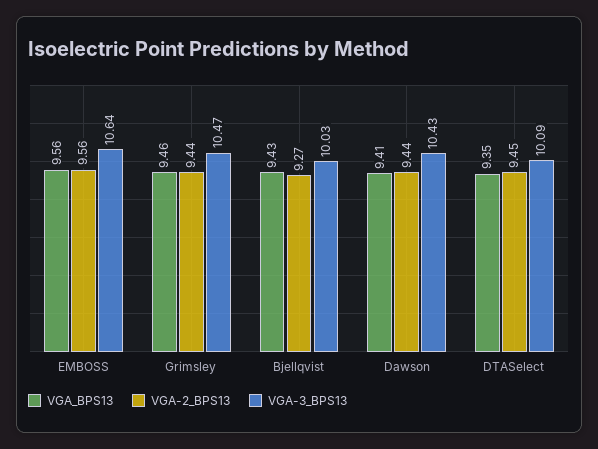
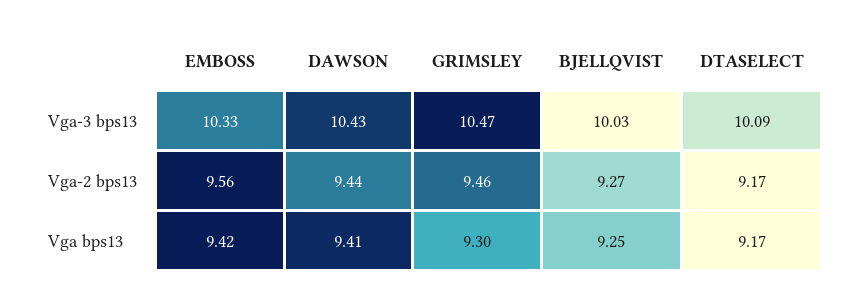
VGA_BPS13, EMBOSS: 9.56 -> 9.42
VGA-3_BPS13, EMBOSS: 10.64 -> 10.33
VGA_BPS13, Grimsley: 9.46 -> 9.3
VGA-2_BPS13, Grimsley: 9.44 -> 9.46
VGA_BPS13, Bjellqvist: 9.43 -> 9.25
VGA_BPS13, DTASelect: 9.35 -> 9.17
VGA-2_BPS13, DTASelect: 9.45 -> 9.17

